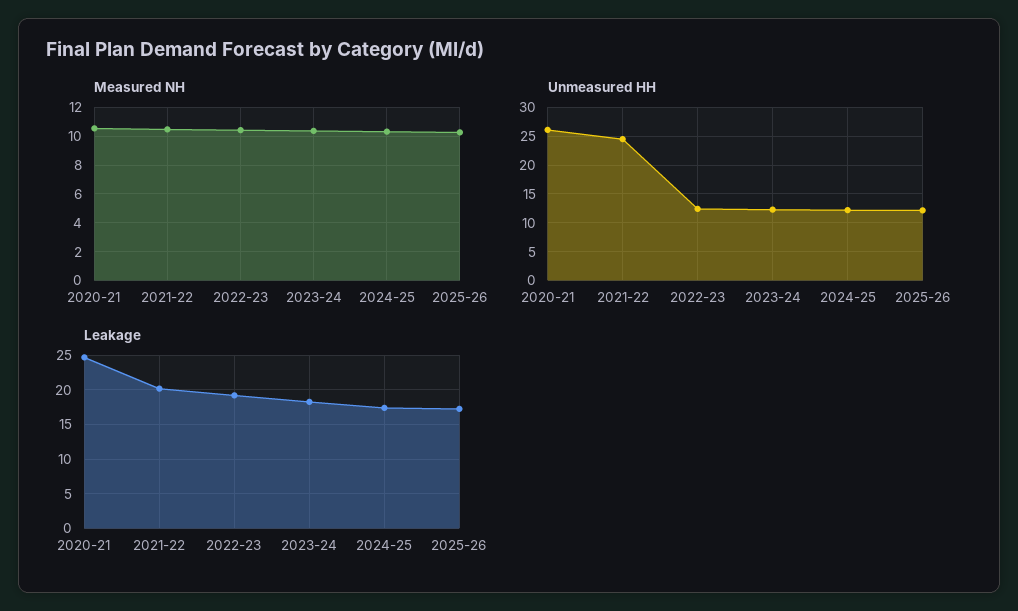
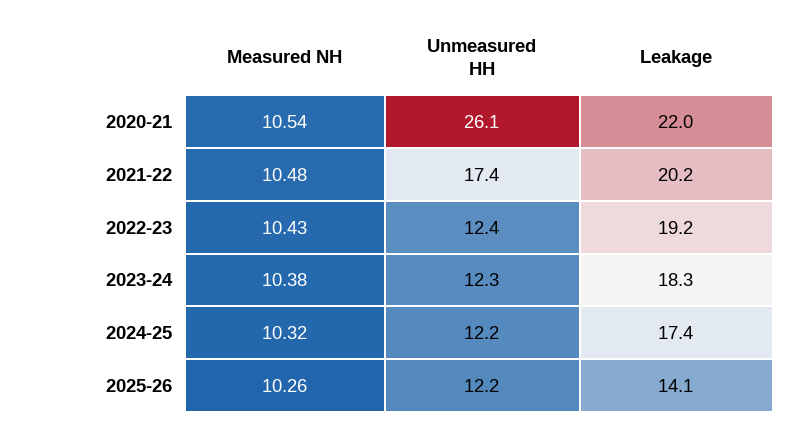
Unmeasured HH, 2021-22: 25 -> 17.4
Leakage, 2020-21: 25 -> 22
Leakage, 2025-26: 17 -> 14.1

